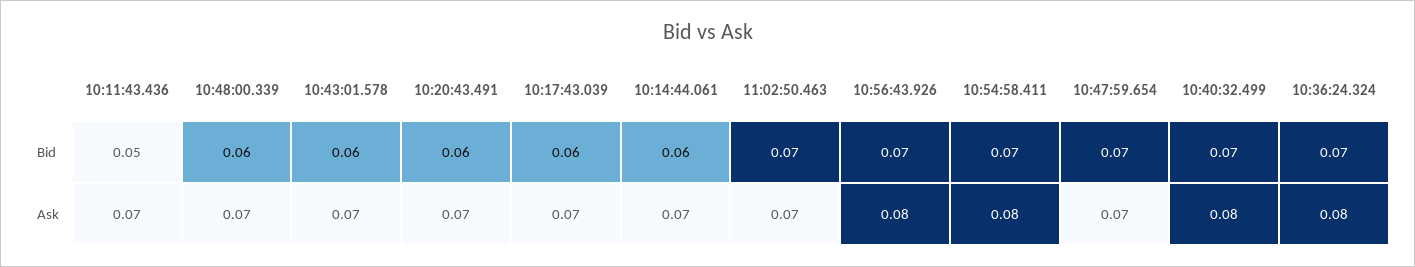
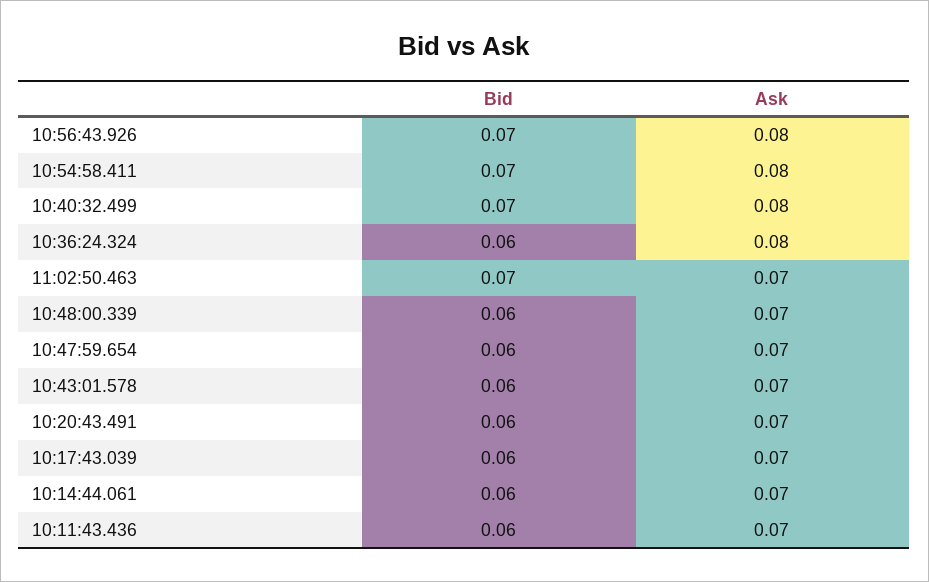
10:11:43.436, Bid: 0.05 -> 0.06
10:47:59.654, Bid: 0.07 -> 0.06
10:36:24.324, Bid: 0.07 -> 0.06

